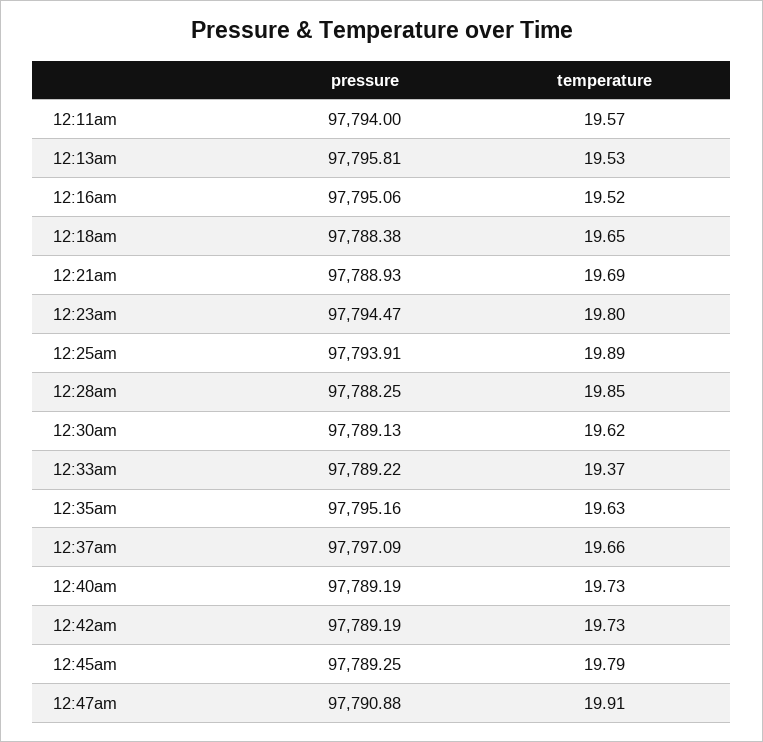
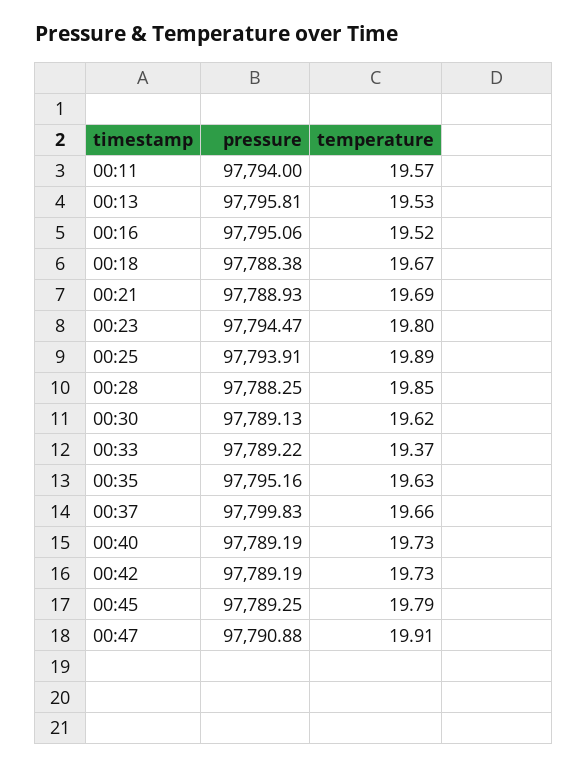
temperature, 12:18am: 19.65 -> 19.67
pressure, 12:37am: 97797.09 -> 97799.83

